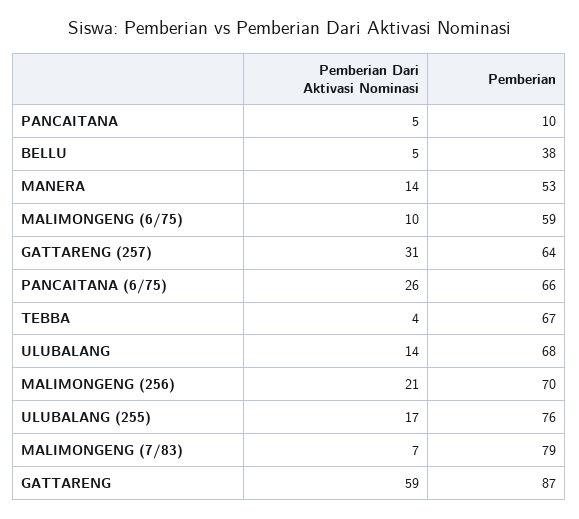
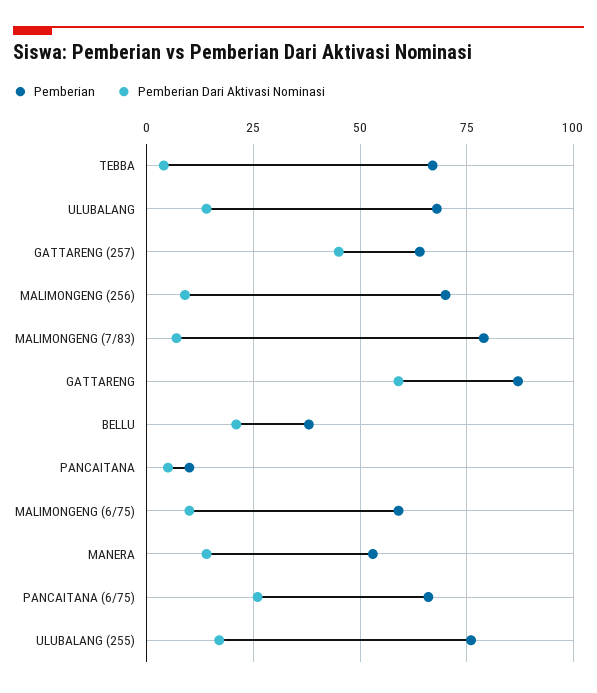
Pemberian Dari Aktivasi Nominasi, BELLU: 5 -> 20
Pemberian Dari Aktivasi Nominasi, GATTARENG (257): 31 -> 45
Pemberian Dari Aktivasi Nominasi, MALIMONGENG (256): 21 -> 10

